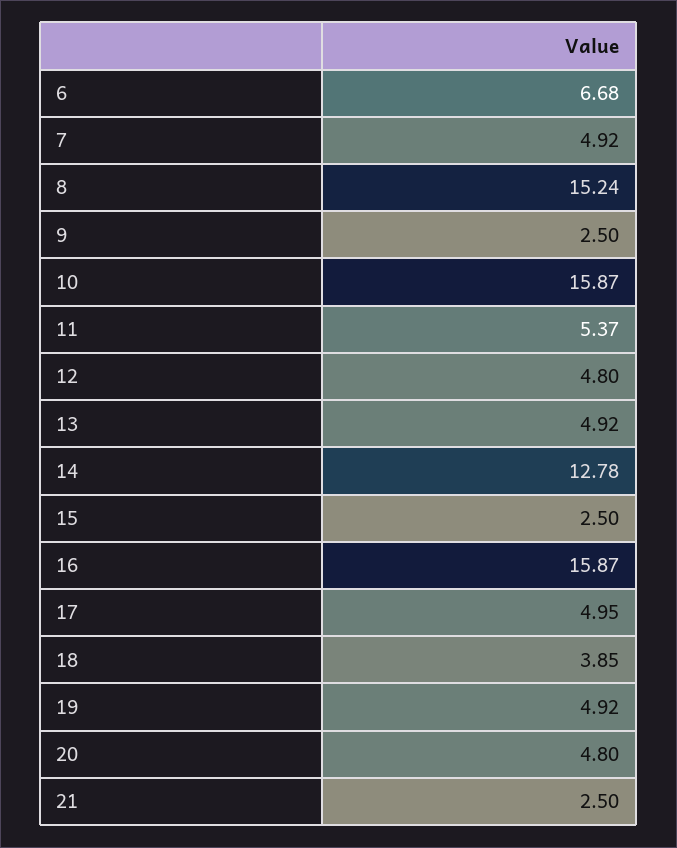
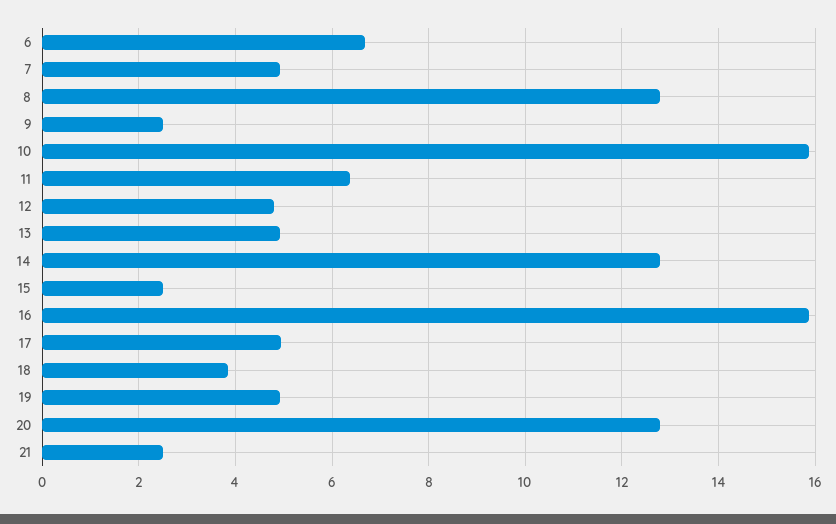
8: 15.24 -> 12.8
11: 5.37 -> 6.4
20: 4.8 -> 12.8

